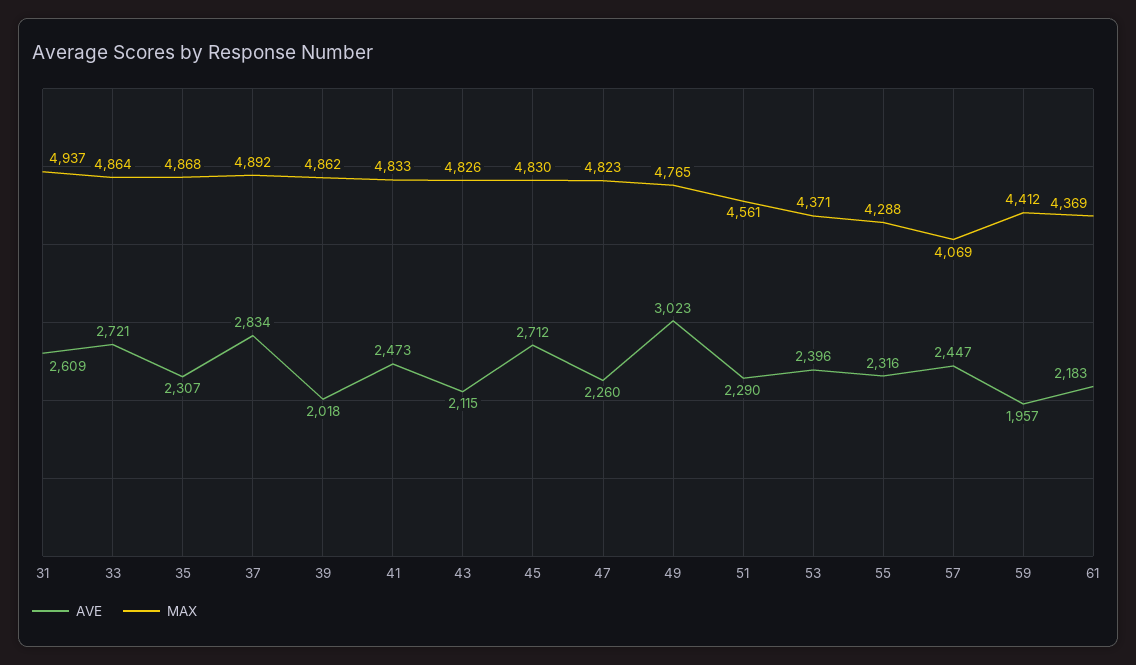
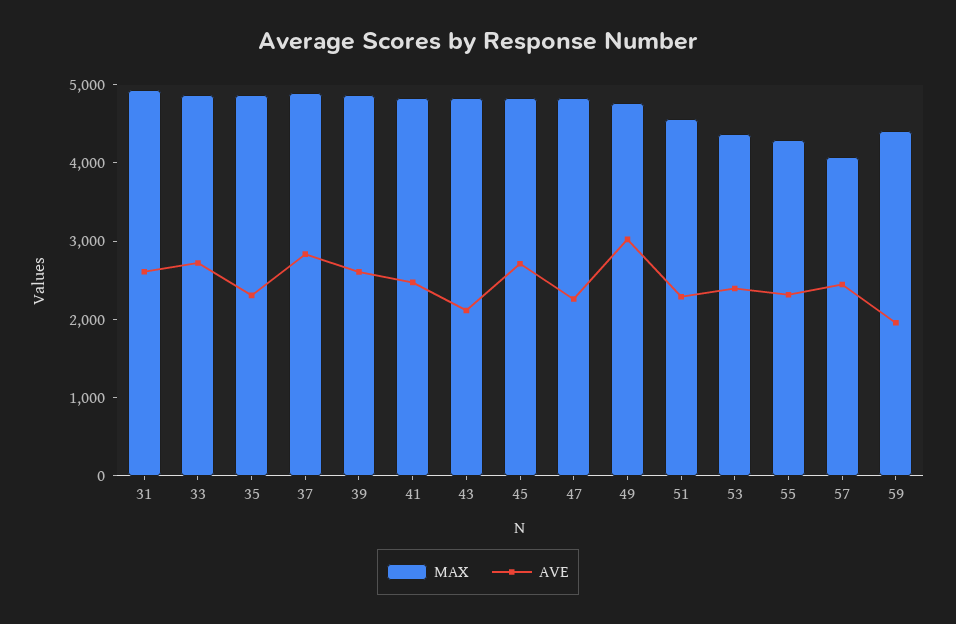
AVE, 39: 2018 -> 2600
AVE, 61: 2183 -> none
MAX, 61: 4369 -> none

